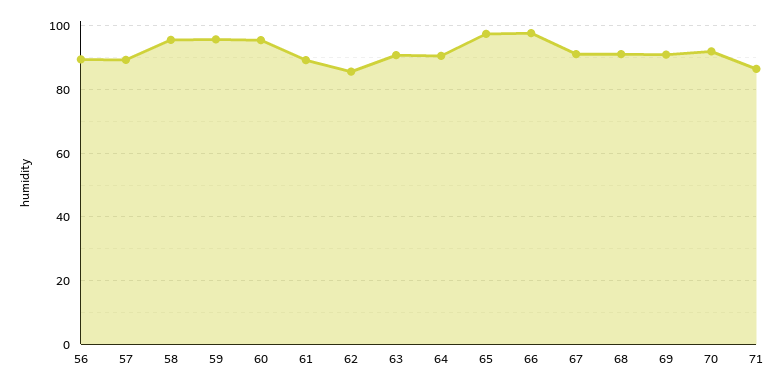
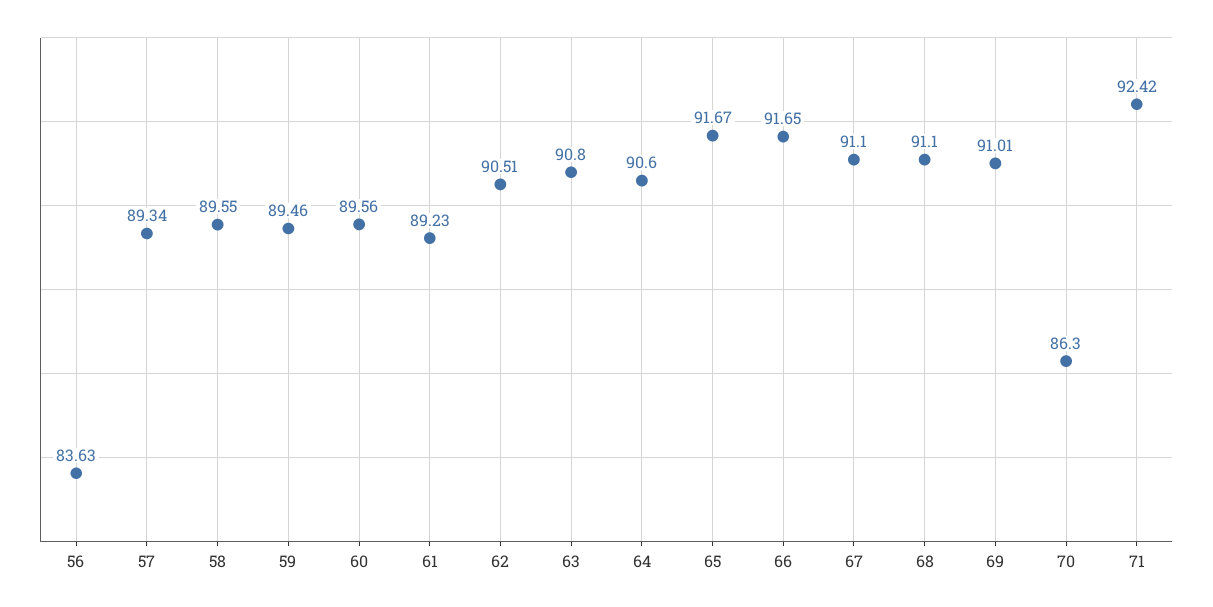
56: 90 -> 83.63
58: 96 -> 89.55
59: 96 -> 89.46
60: 96 -> 89.56
62: 86 -> 90.51
65: 98 -> 91.67
66: 98 -> 91.65
70: 92 -> 86.3
71: 86 -> 92.42

